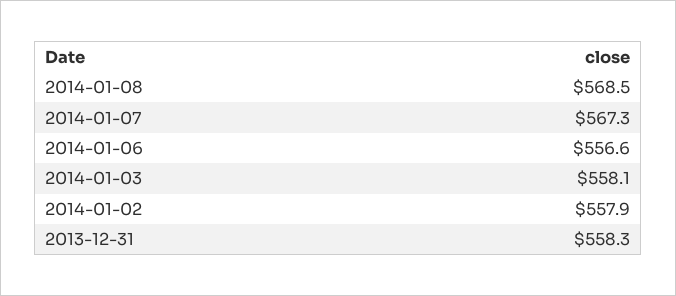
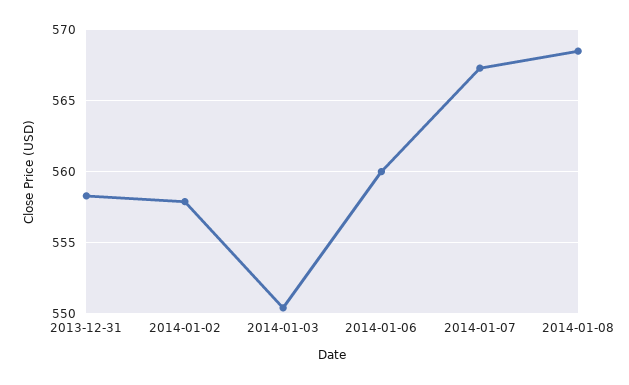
2014-01-06: 556.6 -> 560
2014-01-03: 558.1 -> 550.5

